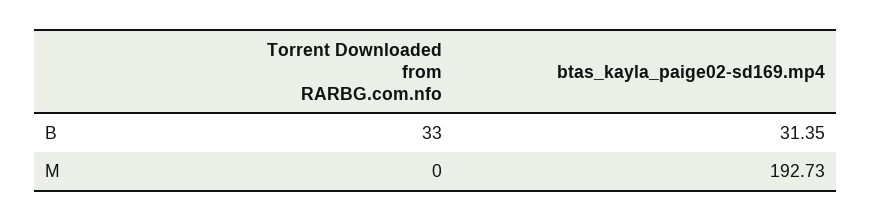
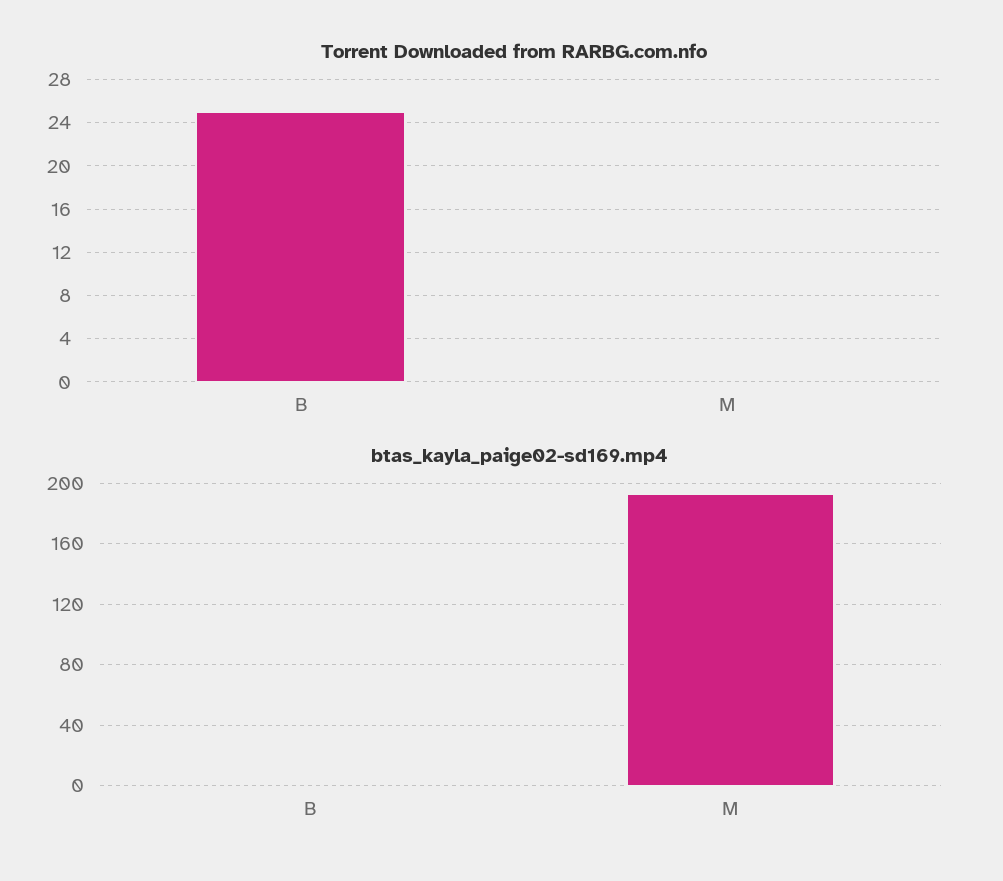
Torrent Downloaded from RARBG.com.nfo, B: 33 -> 25
btas_kayla_paige02-sd169.mp4, B: 31.35 -> 0

